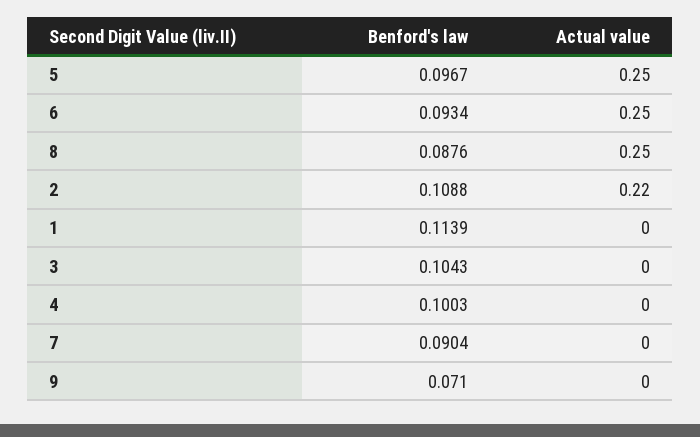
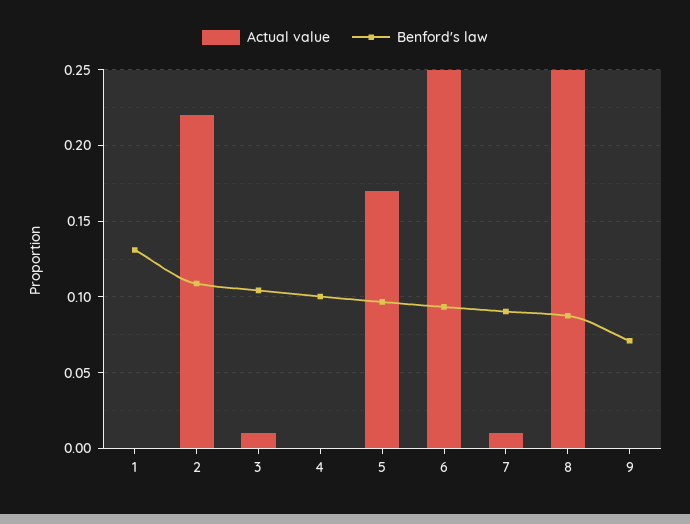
Actual value, 5: 0.25 -> 0.17
Benford's law, 1: 0.1139 -> 0.13
Actual value, 3: 0 -> 0.01
Actual value, 7: 0 -> 0.01

